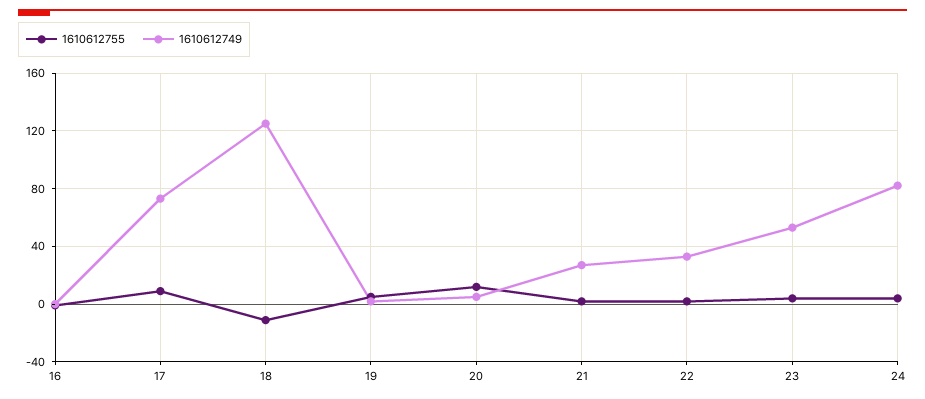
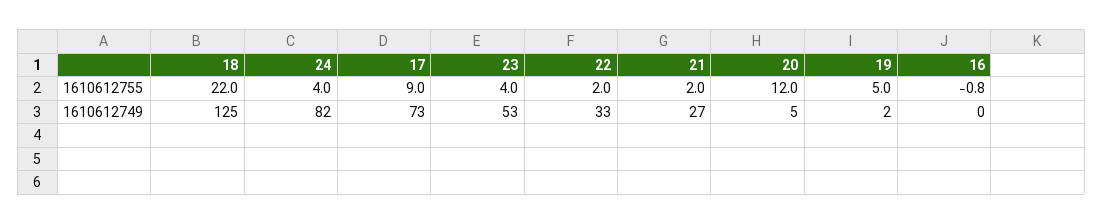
1610612755, 18: -10 -> 22

